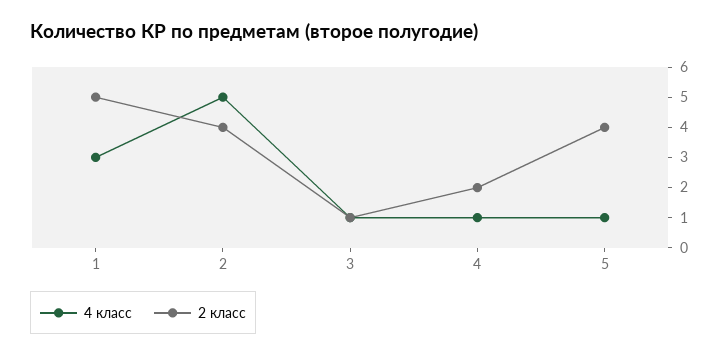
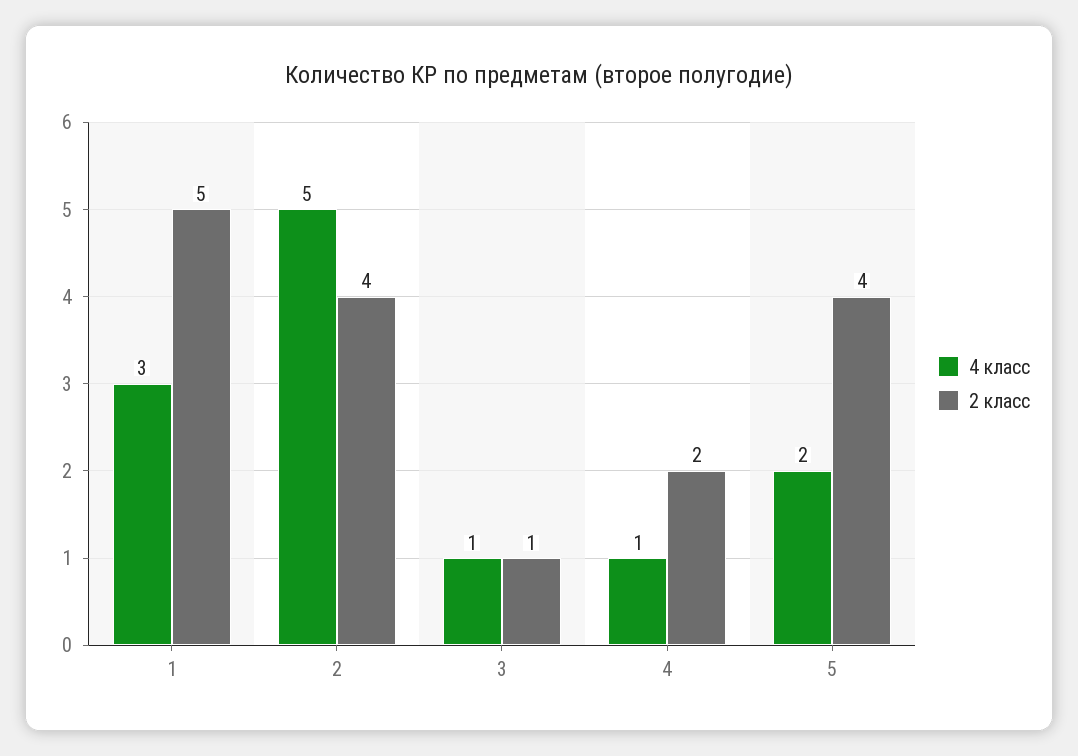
4 класс, 5: 1 -> 2

